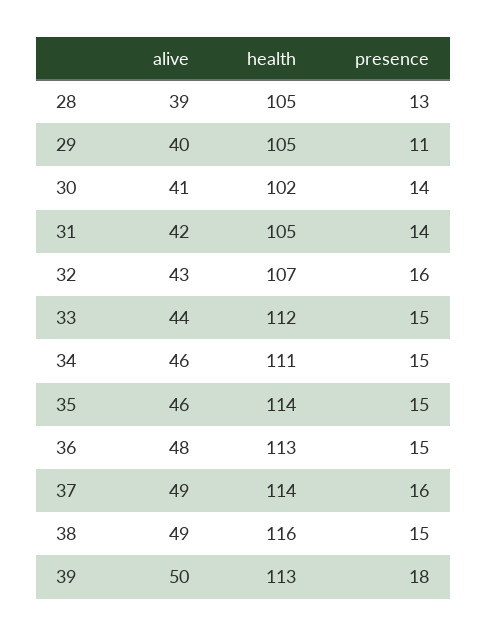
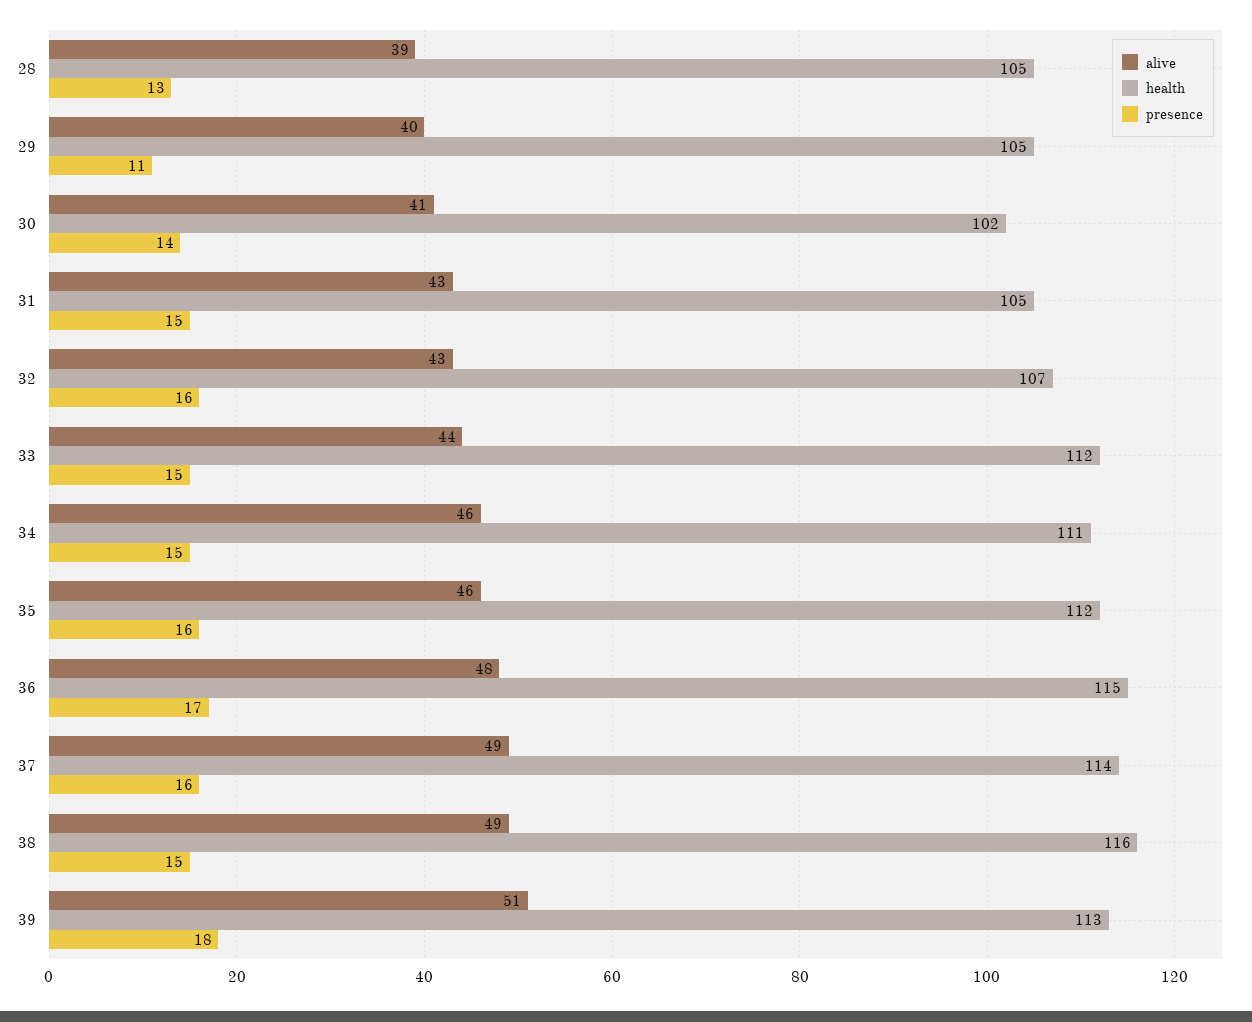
alive, 31: 42 -> 43
presence, 31: 14 -> 15
health, 35: 114 -> 112
presence, 35: 15 -> 16
health, 36: 113 -> 115
presence, 36: 15 -> 17
alive, 39: 50 -> 51

